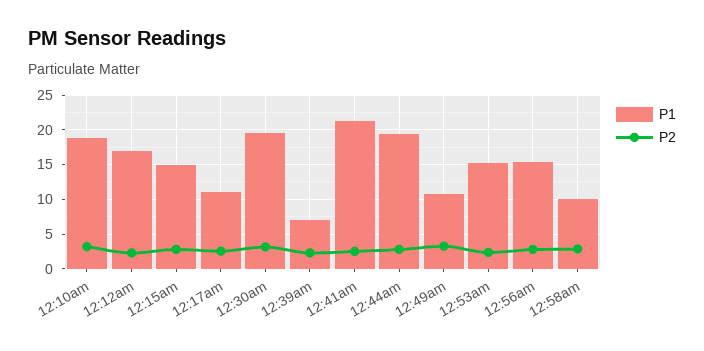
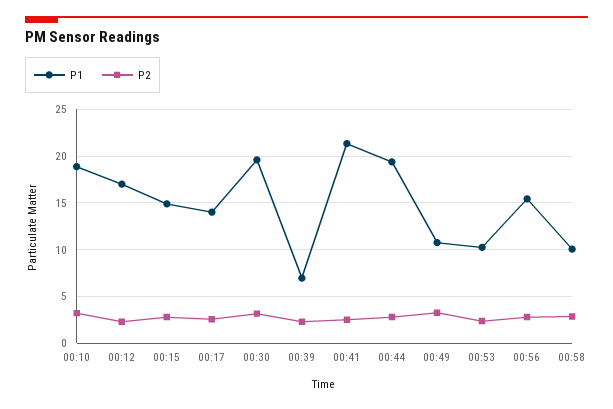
P1, 12:17am: 11 -> 14
P1, 12:53am: 15 -> 10

